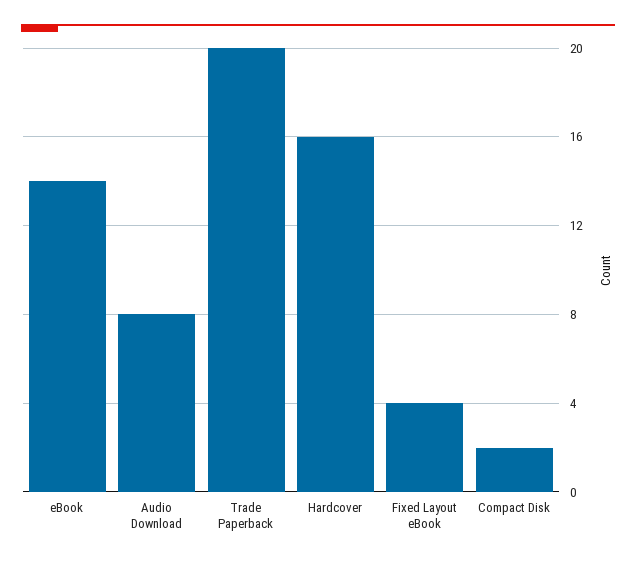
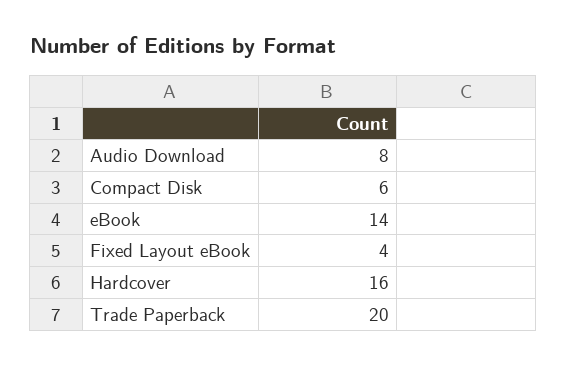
Compact Disk: 2 -> 6

